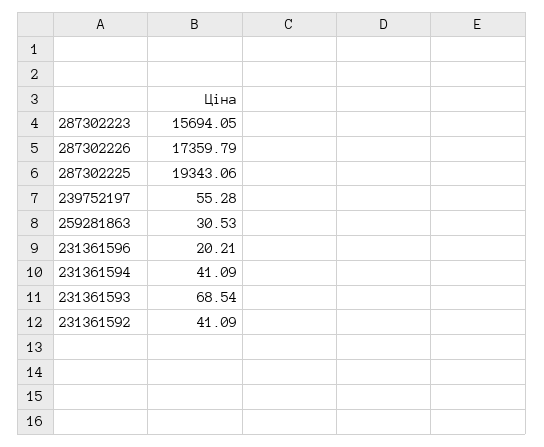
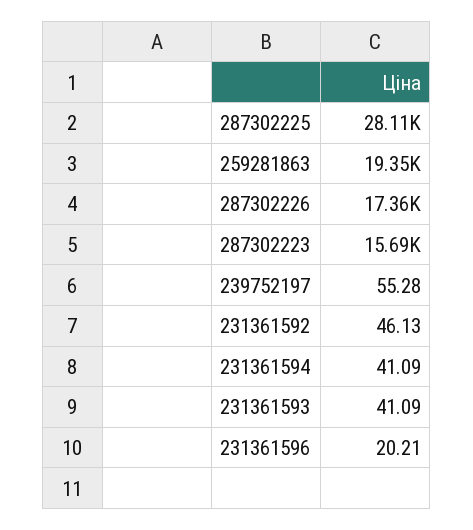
287302225: 19343.06 -> 28110
259281863: 30.53 -> 19350
231361593: 68.54 -> 41.09
231361592: 41.09 -> 46.13

